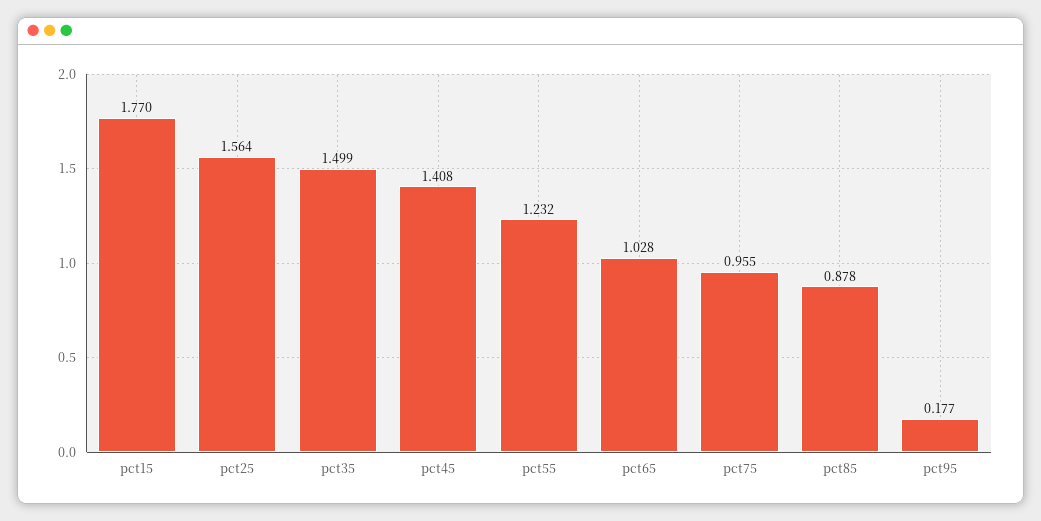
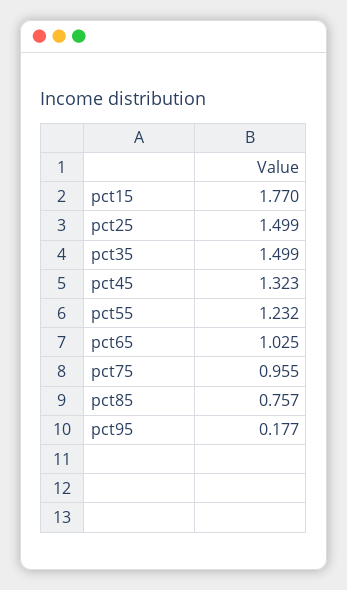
pct25: 1.564 -> 1.499
pct45: 1.408 -> 1.323
pct65: 1.028 -> 1.025
pct85: 0.878 -> 0.757

